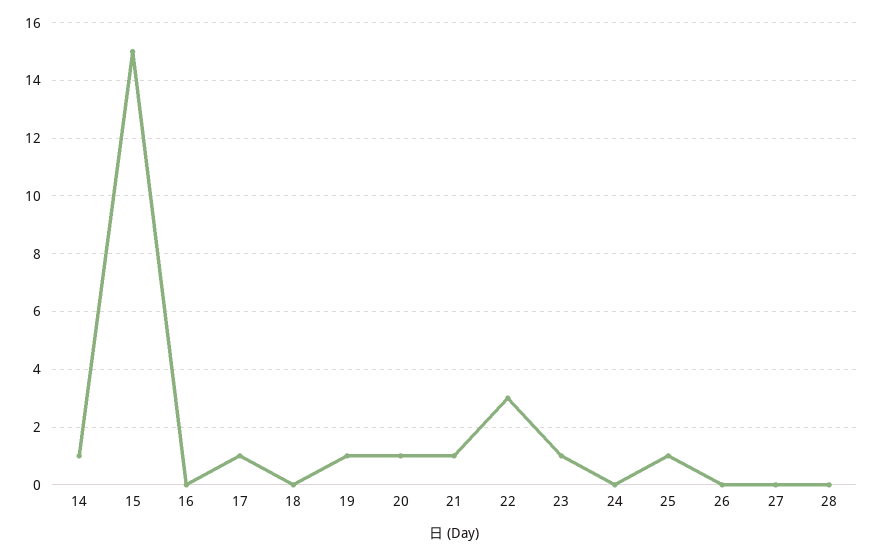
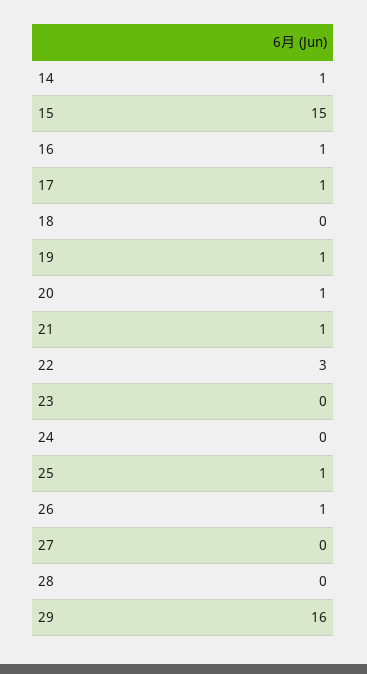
16: 0 -> 1
23: 1 -> 0
26: 0 -> 1
29: none -> 16

